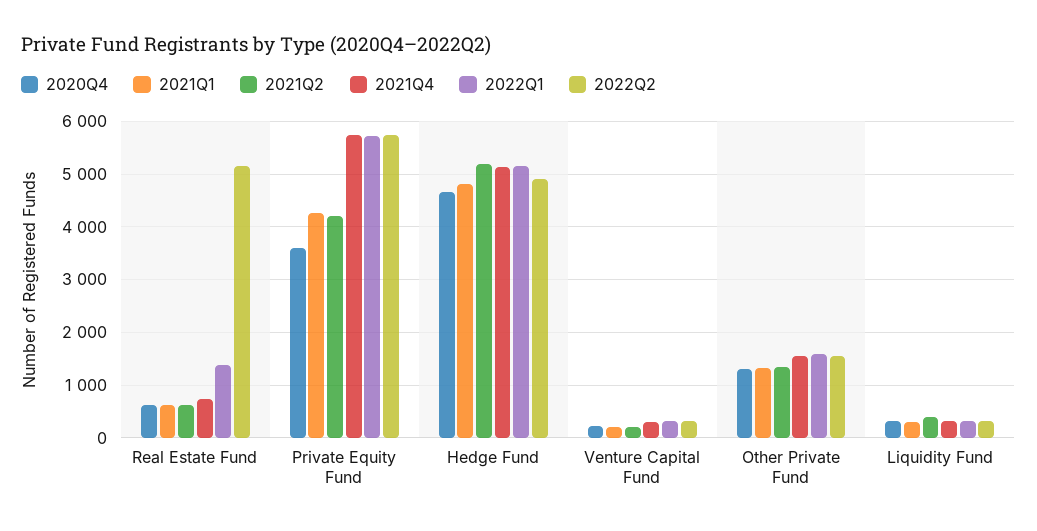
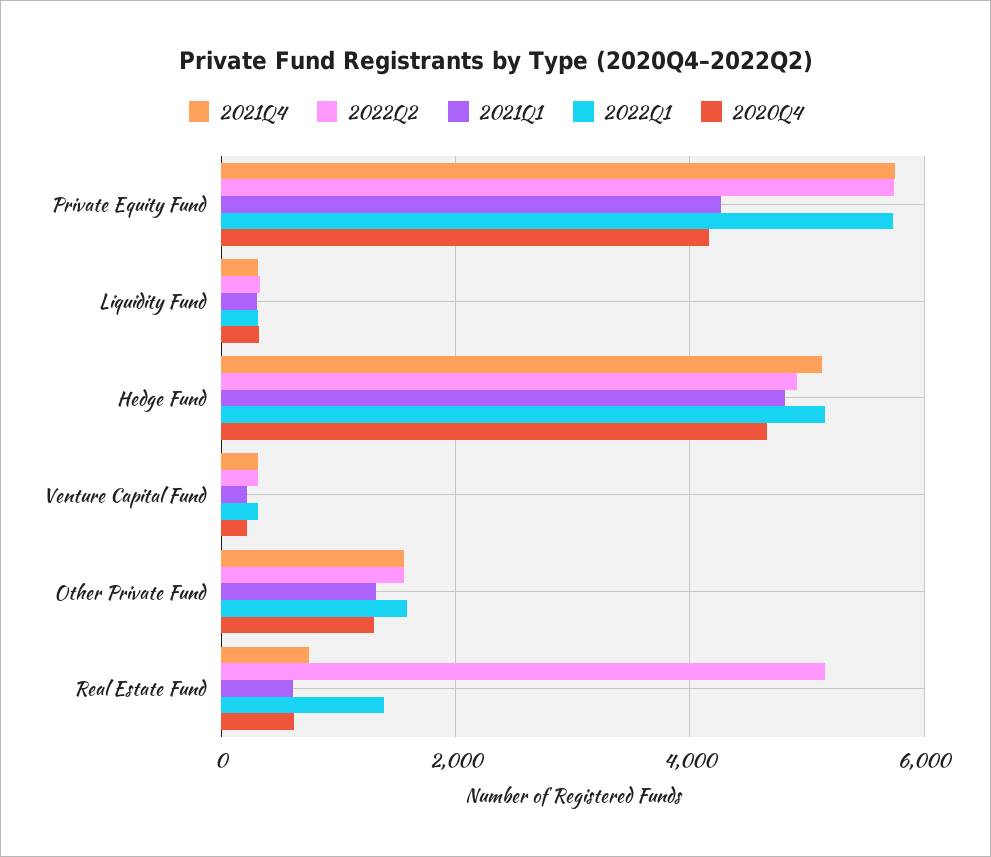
2021Q2, Real Estate Fund: 600 -> none
2020Q4, Private Equity Fund: 3600 -> 4200
2021Q2, Private Equity Fund: 4200 -> none
2021Q2, Hedge Fund: 5200 -> none
2021Q2, Venture Capital Fund: 200 -> none
2021Q2, Other Private Fund: 1400 -> none
2021Q2, Liquidity Fund: 400 -> none

